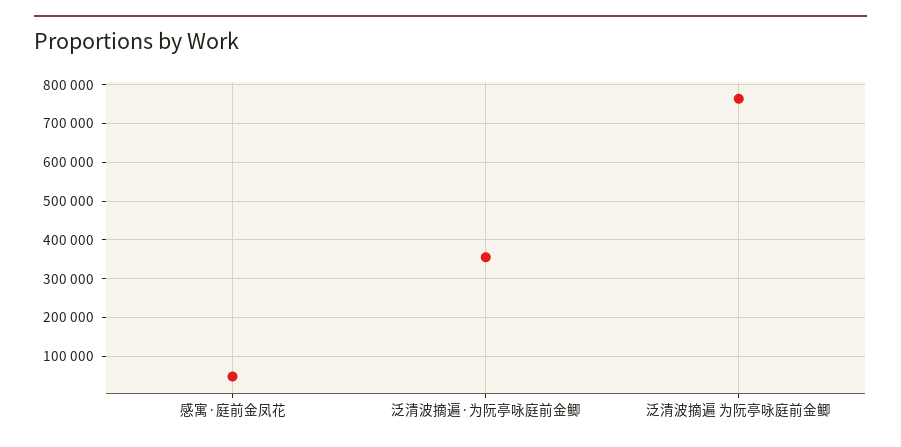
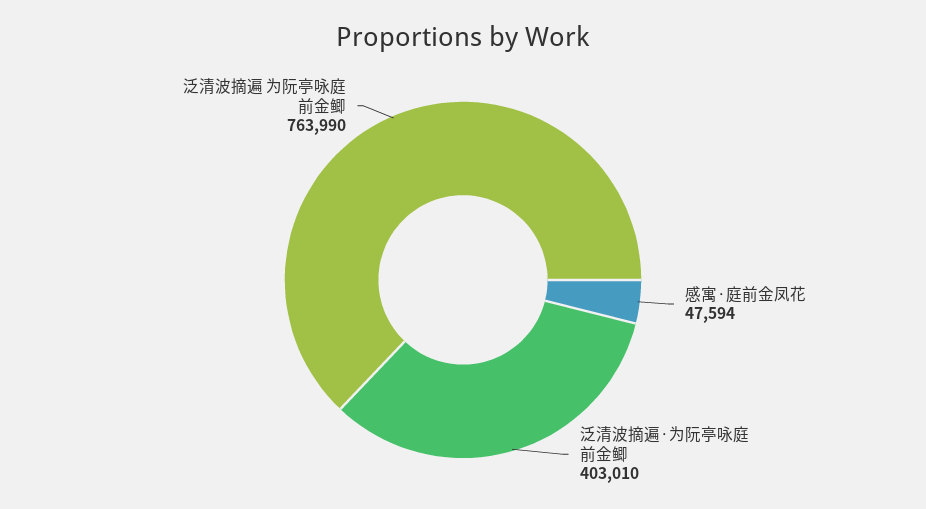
泛清波摘遍·为阮亭咏庭前金鲫: 360000 -> 403010

